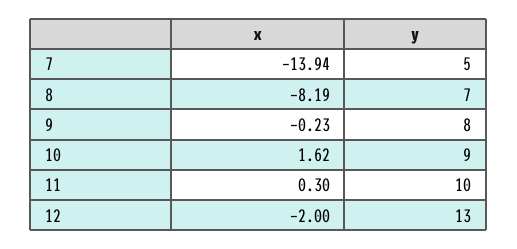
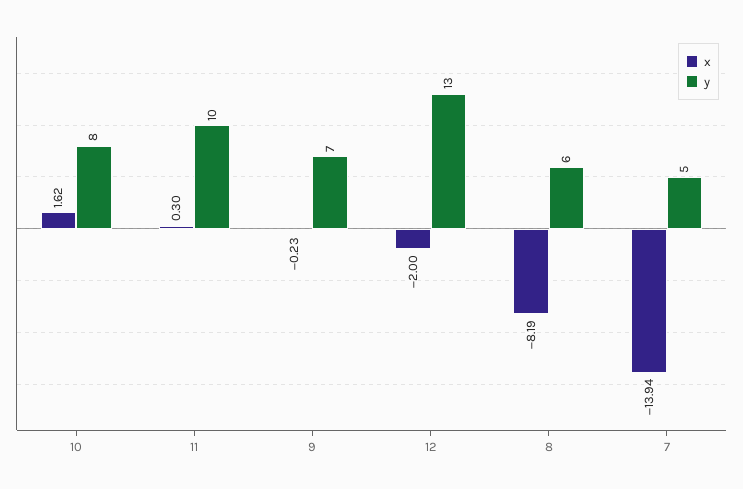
y, 8: 7 -> 6
y, 9: 8 -> 7
y, 10: 9 -> 8

